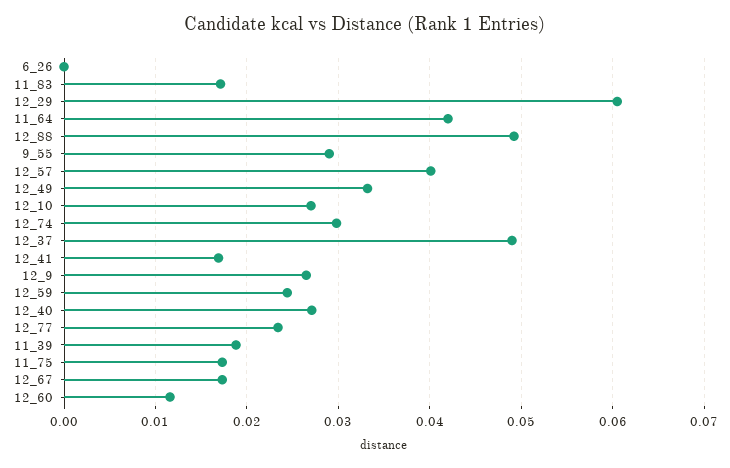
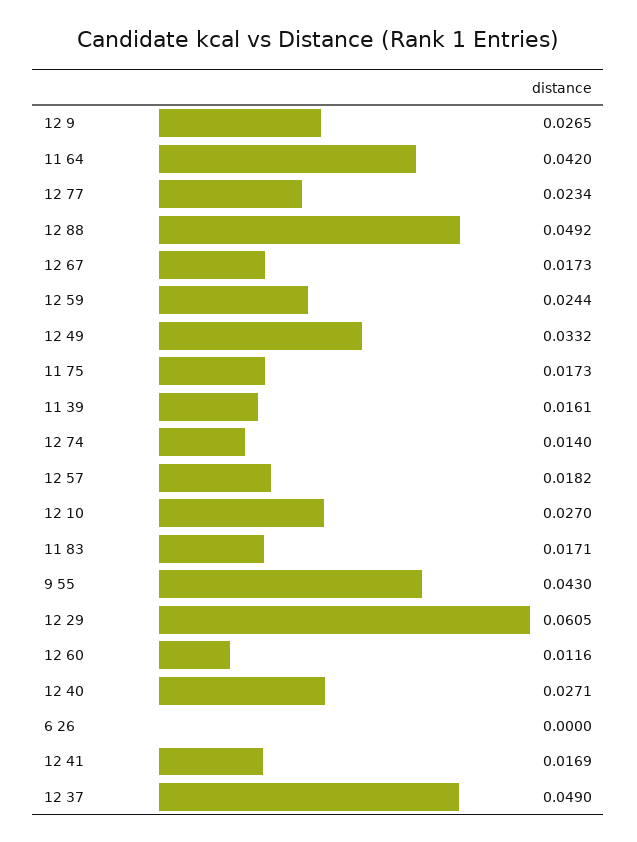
9_55: 0.029 -> 0.043
12_57: 0.04 -> 0.0182
12_74: 0.03 -> 0.014
11_39: 0.019 -> 0.0161

